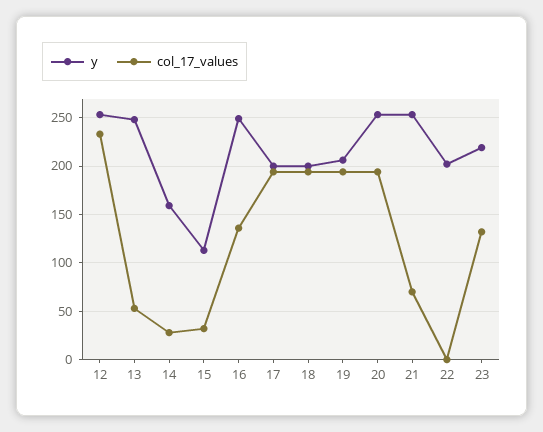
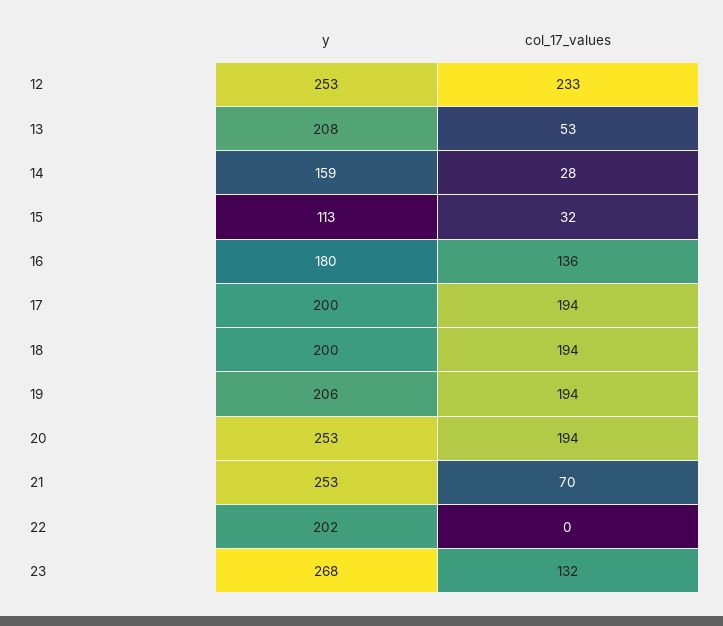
y, 13: 250 -> 208
y, 16: 250 -> 180
y, 23: 220 -> 268

